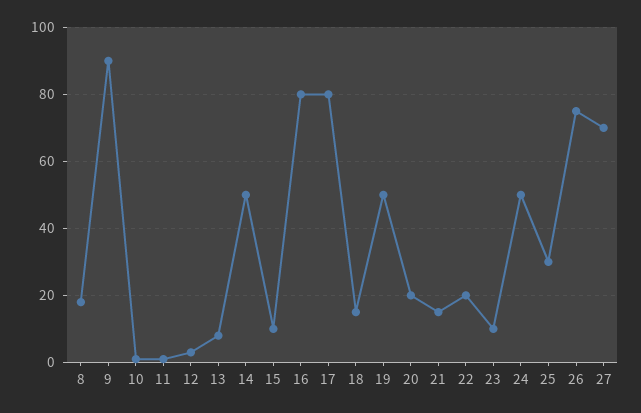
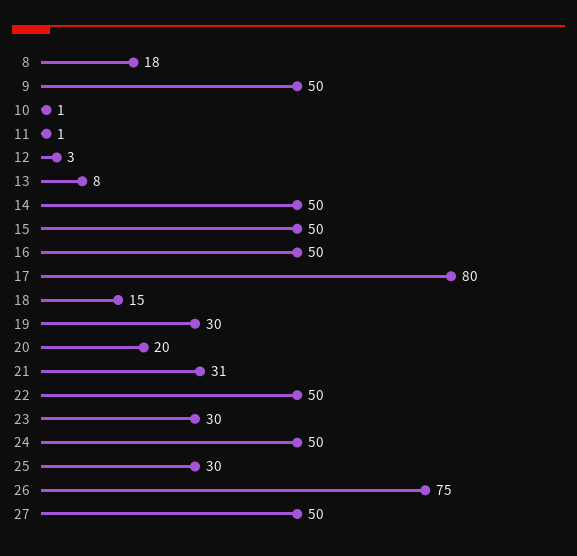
9: 90 -> 50
15: 10 -> 50
16: 80 -> 50
19: 50 -> 30
21: 15 -> 31
22: 20 -> 50
23: 10 -> 30
27: 70 -> 50

